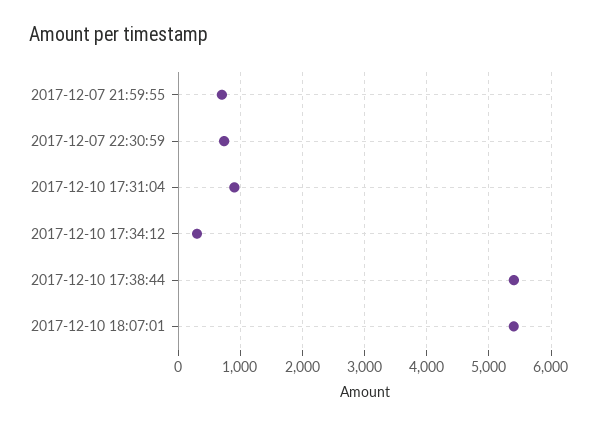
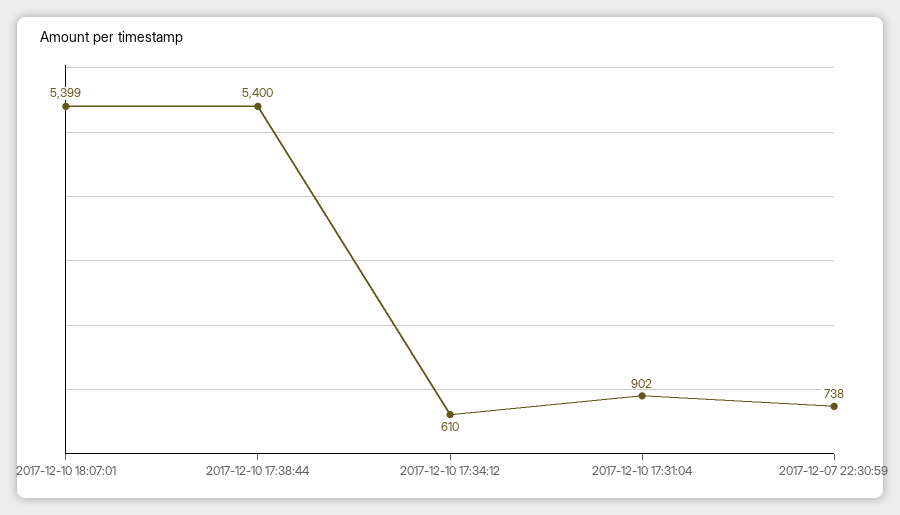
2017-12-07 21:59:55: 700 -> none
2017-12-10 17:34:12: 300 -> 610

